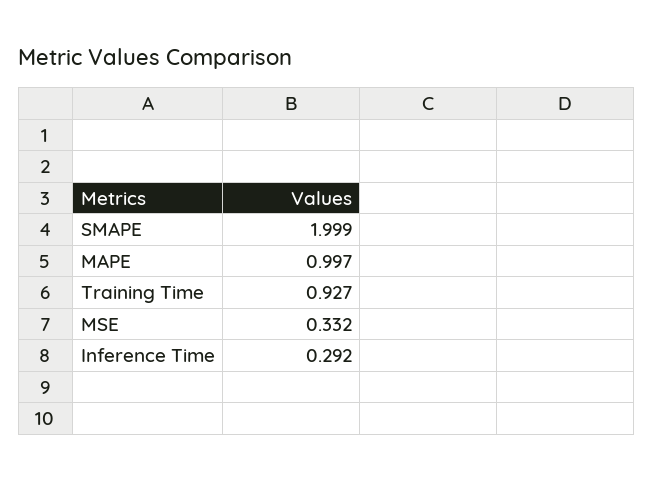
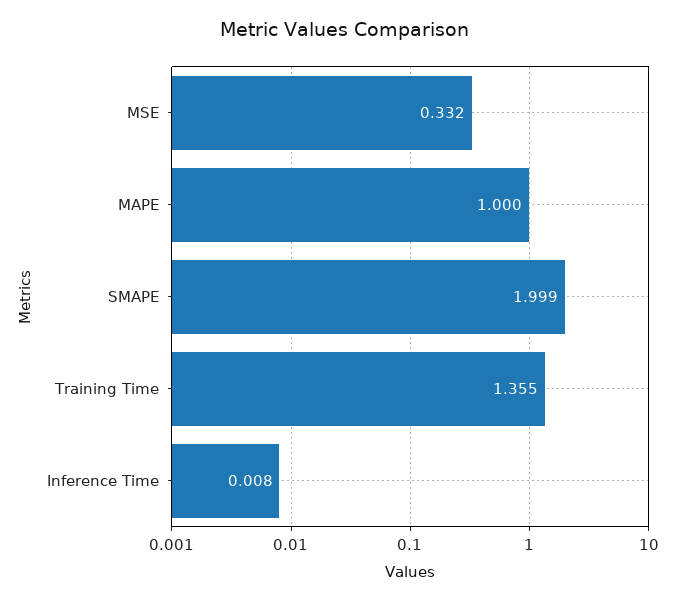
MAPE: 0.997 -> 1
Training Time: 0.927 -> 1.355
Inference Time: 0.292 -> 0.008

